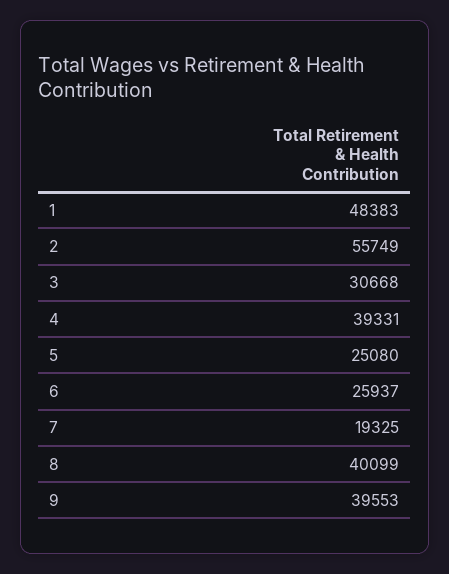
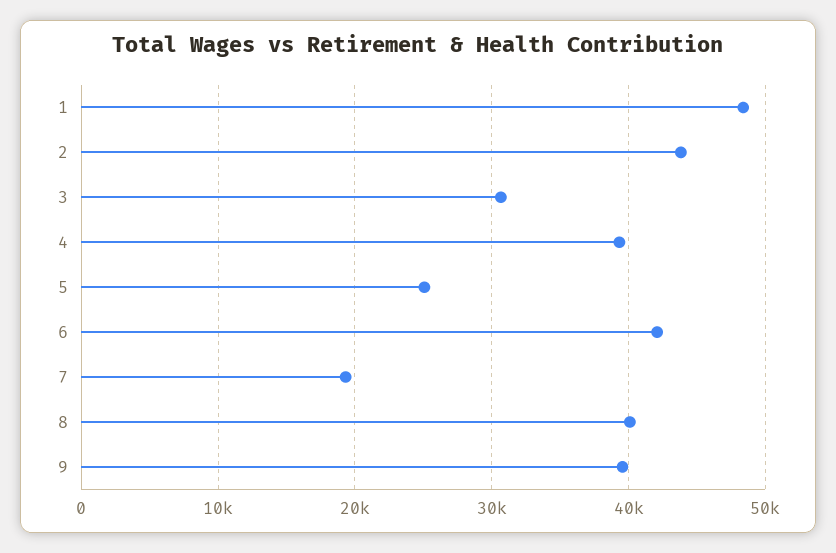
2: 55749 -> 44000
6: 25937 -> 42000

